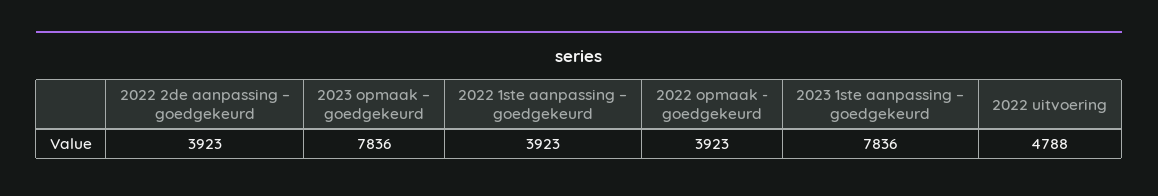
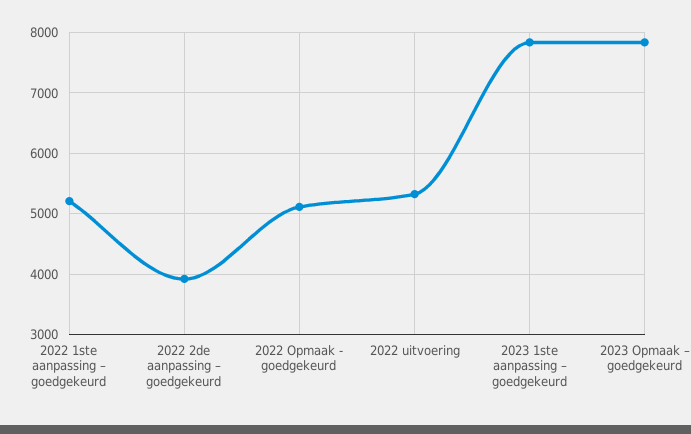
2022 1ste aanpassing – goedgekeurd: 3923 -> 5200
2022 opmaak - goedgekeurd: 3923 -> 5100
2022 uitvoering: 4788 -> 5300

